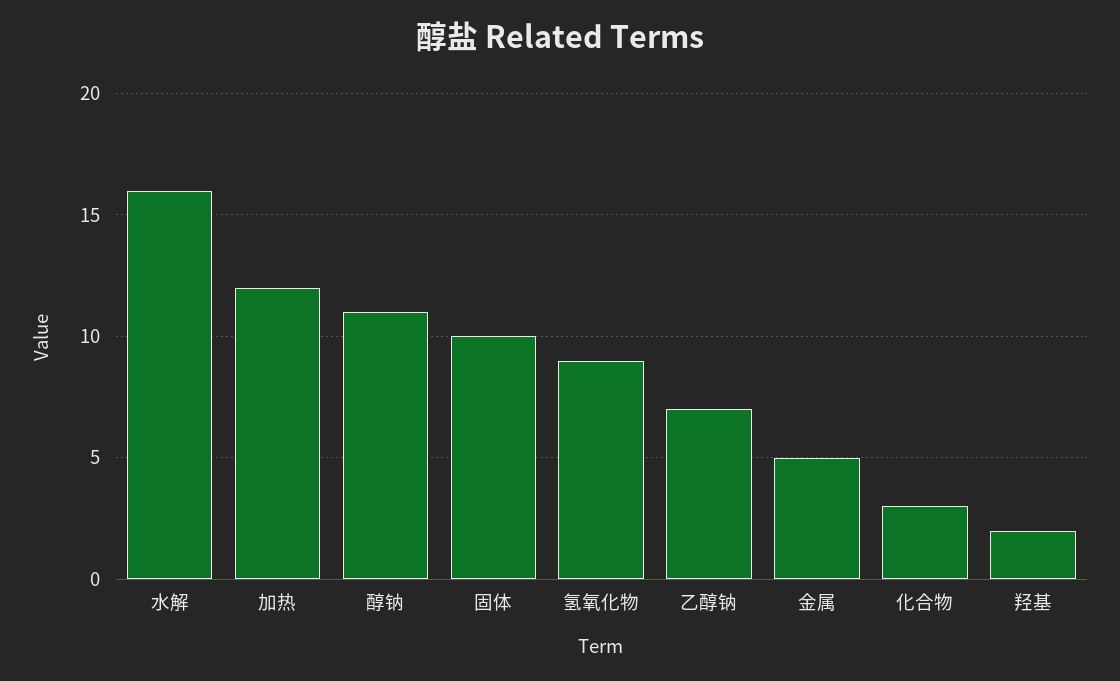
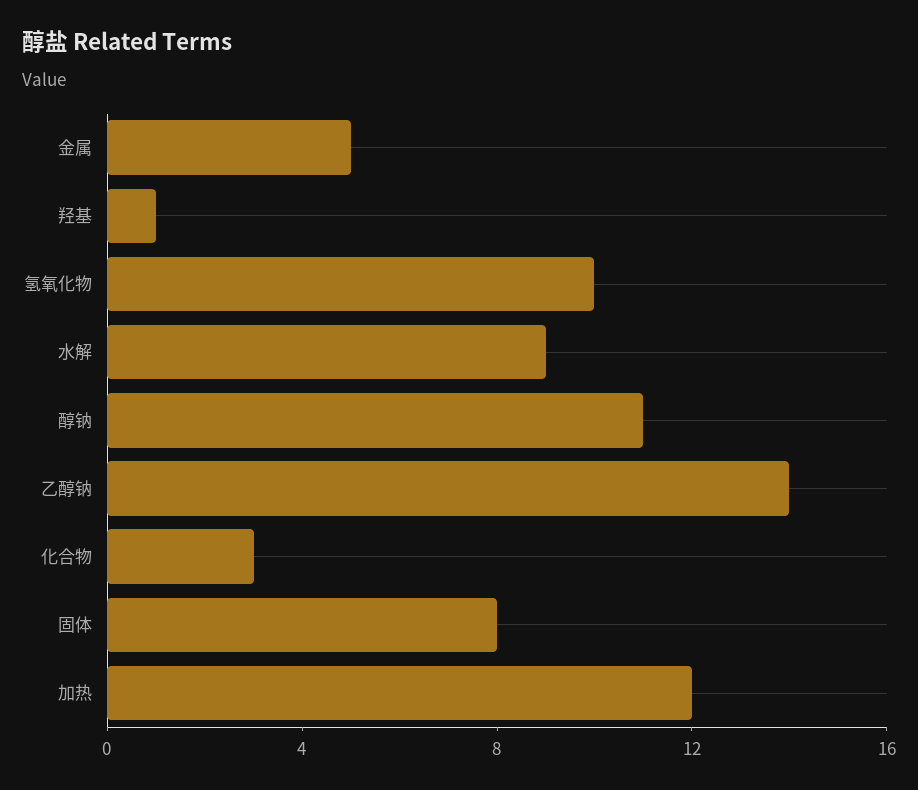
水解: 16 -> 9
固体: 10 -> 8
氢氧化物: 9 -> 10
乙醇钠: 7 -> 14
羟基: 2 -> 1

